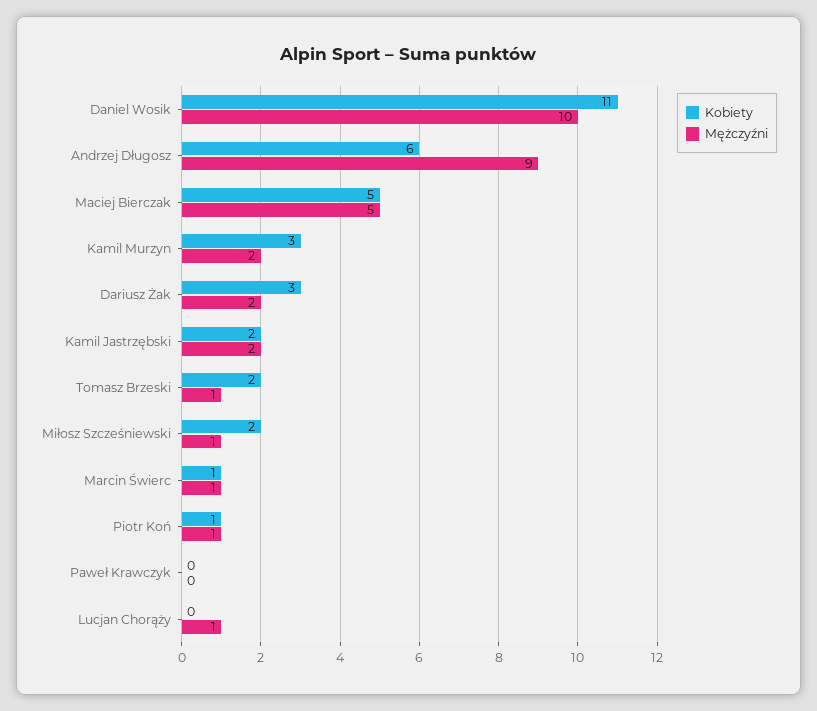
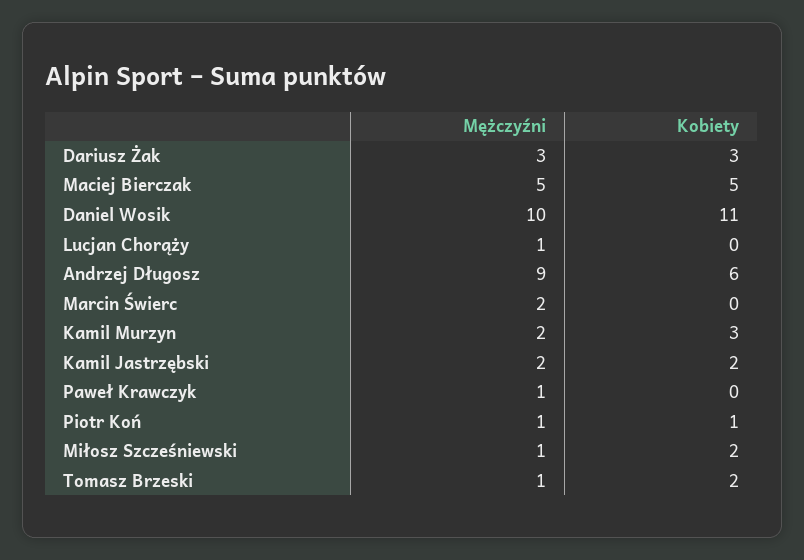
Mężczyźni, Dariusz Żak: 2 -> 3
Kobiety, Marcin Świerc: 1 -> 0
Mężczyźni, Marcin Świerc: 1 -> 2
Mężczyźni, Paweł Krawczyk: 0 -> 1

